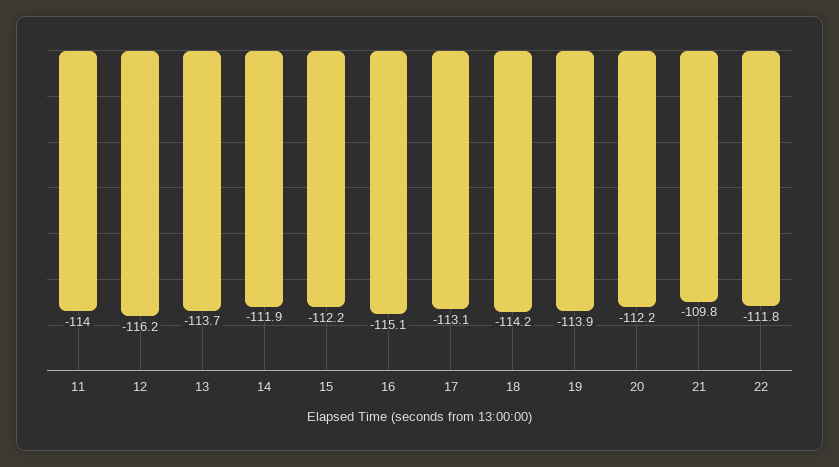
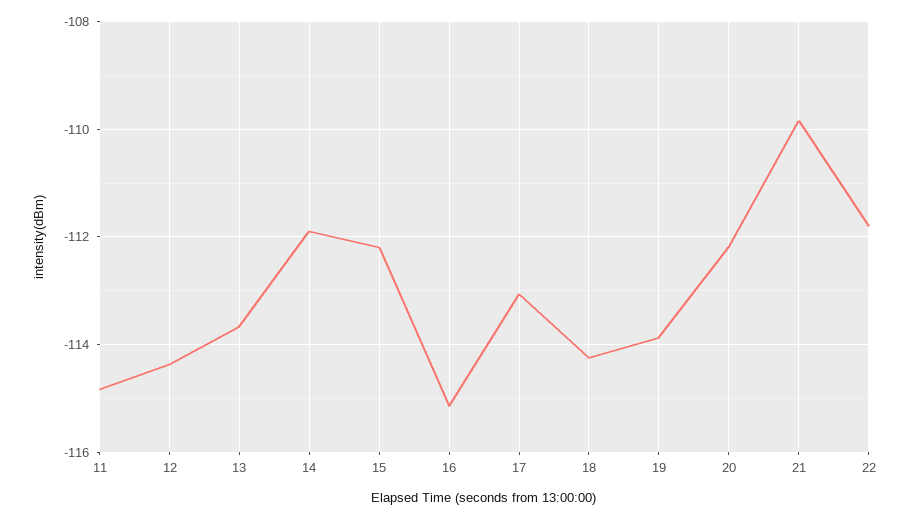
11: -114 -> -114.8
12: -116.2 -> -114.4

